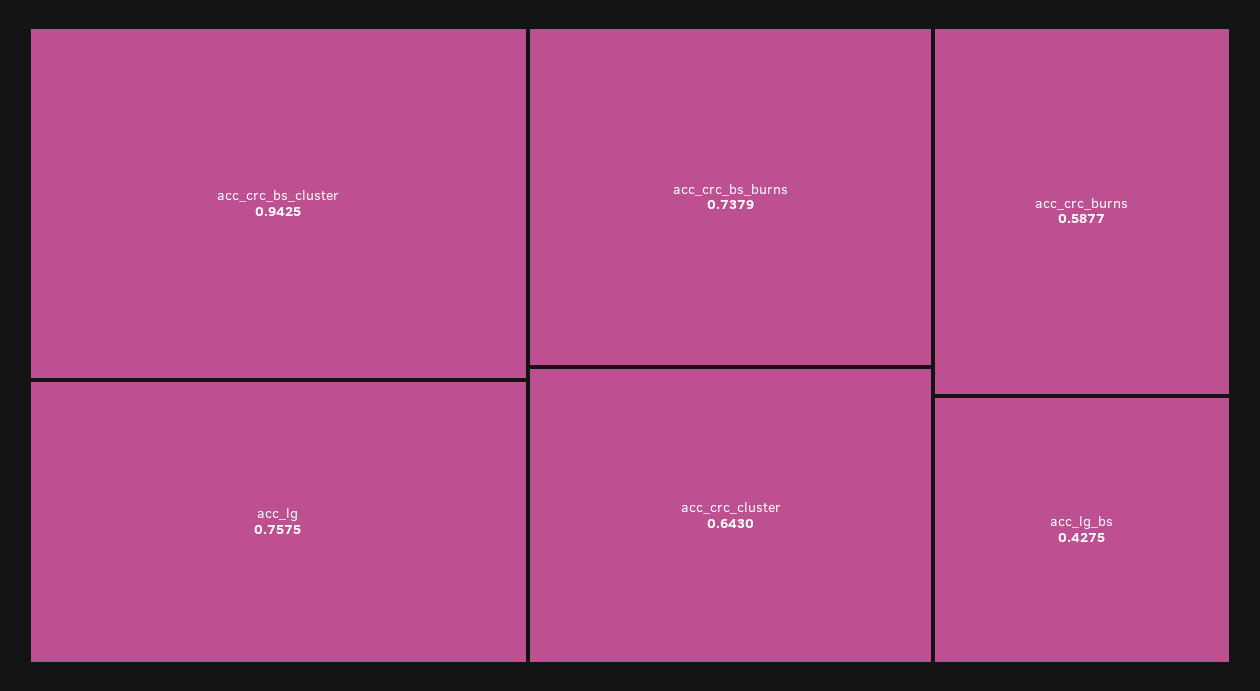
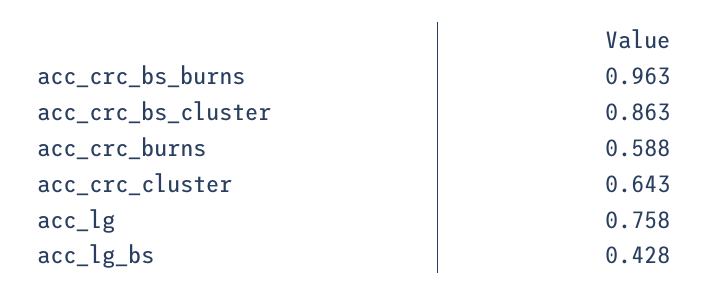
acc_crc_bs_cluster: 0.9425 -> 0.863
acc_crc_bs_burns: 0.7379 -> 0.963

